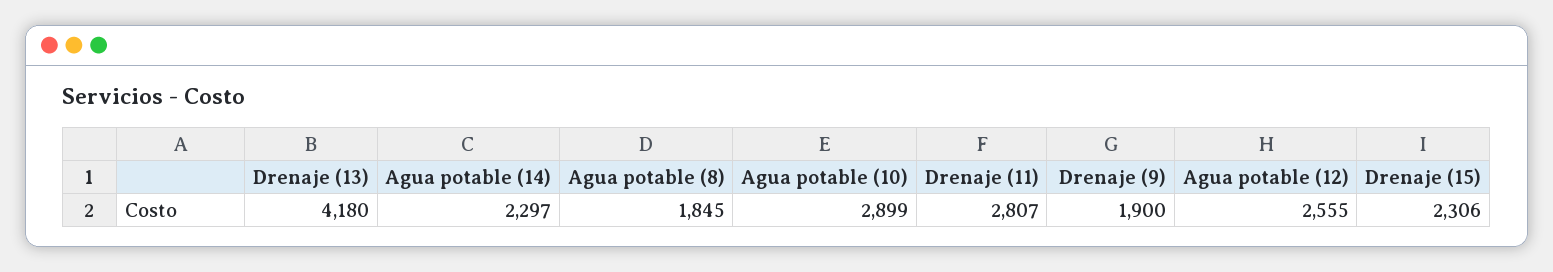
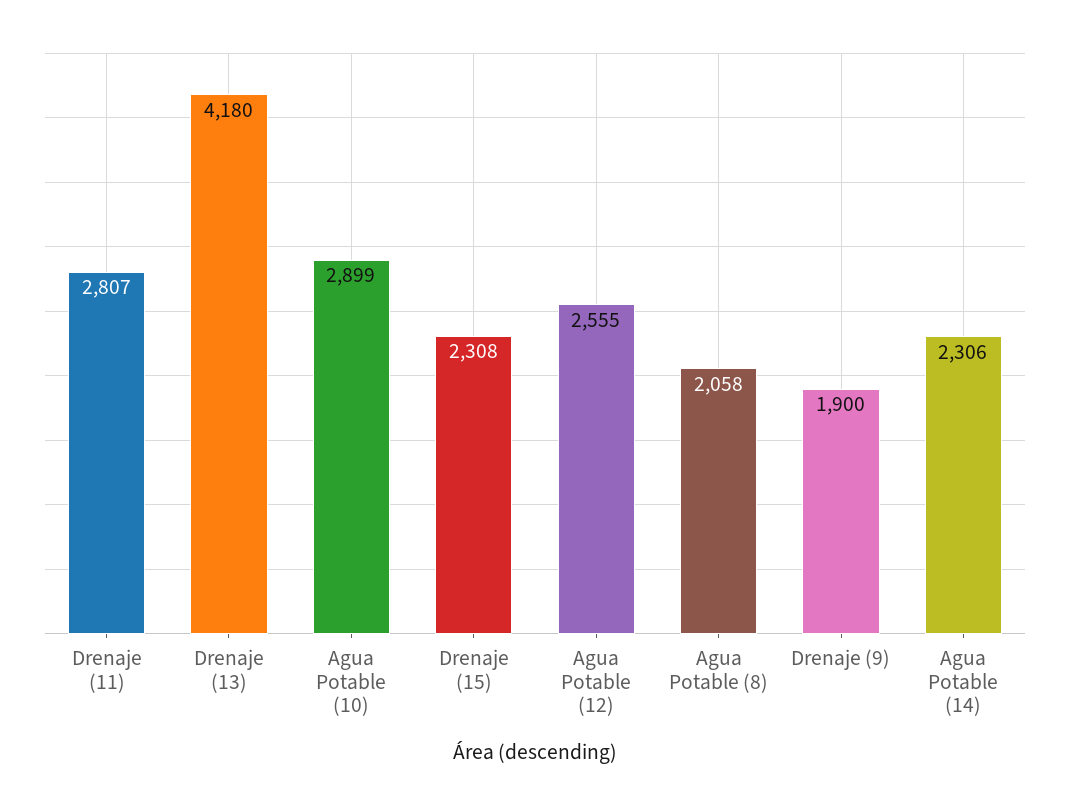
Agua potable (14): 2297 -> 2306
Agua potable (8): 1845 -> 2058
Drenaje (15): 2306 -> 2308

